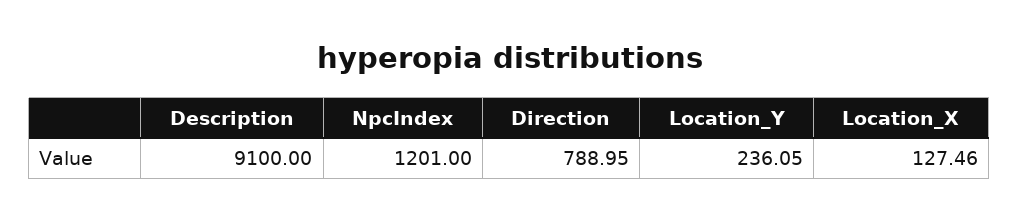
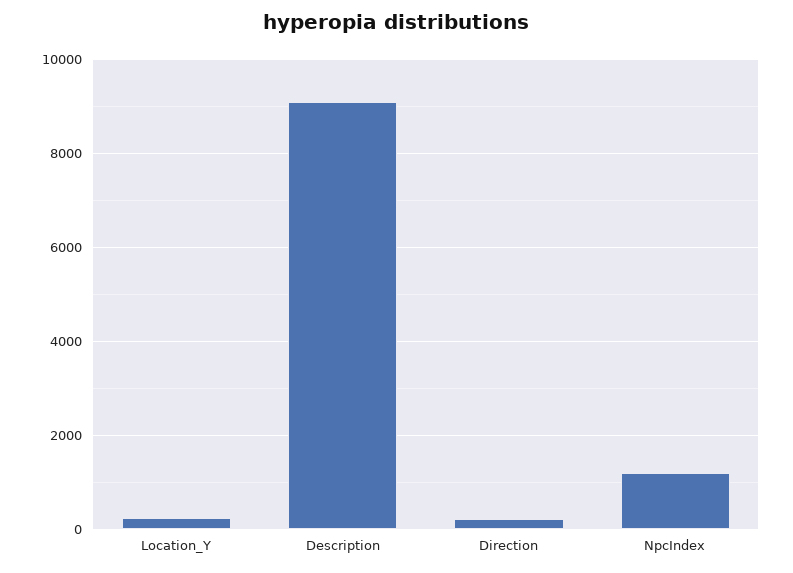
Direction: 788.95 -> 200
Location_X: 127.46 -> none

